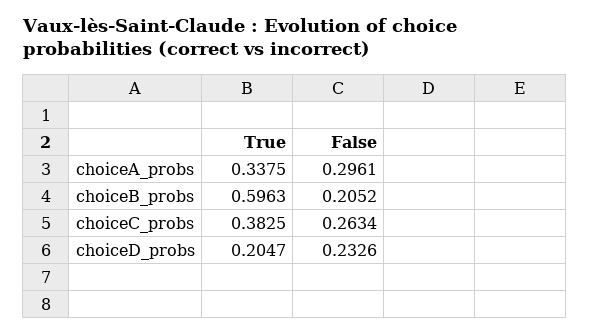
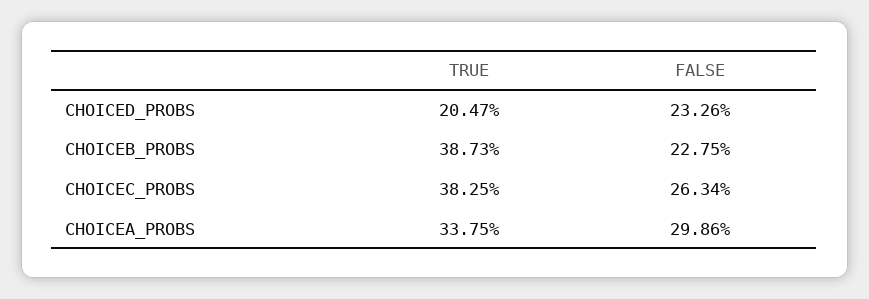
False, choiceA_probs: 0.2961 -> 0.2986
True, choiceB_probs: 0.5963 -> 0.3873
False, choiceB_probs: 0.2052 -> 0.2275

